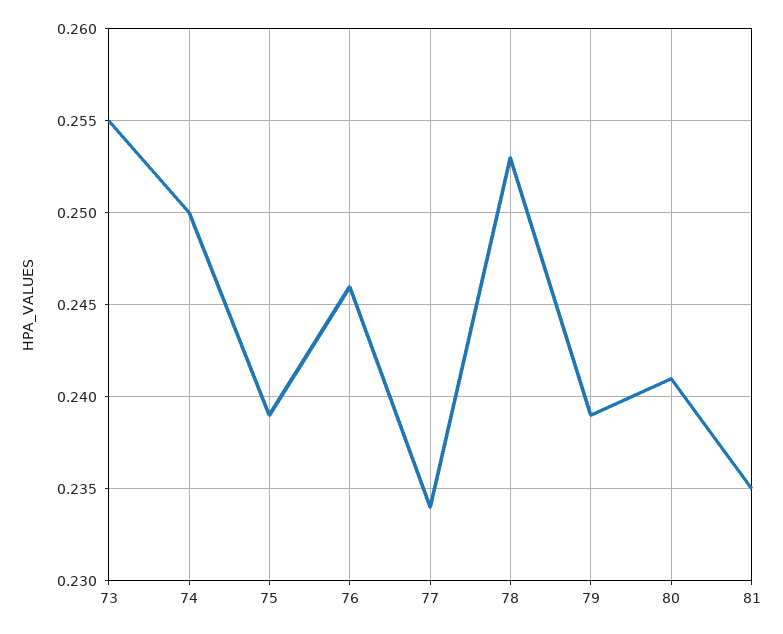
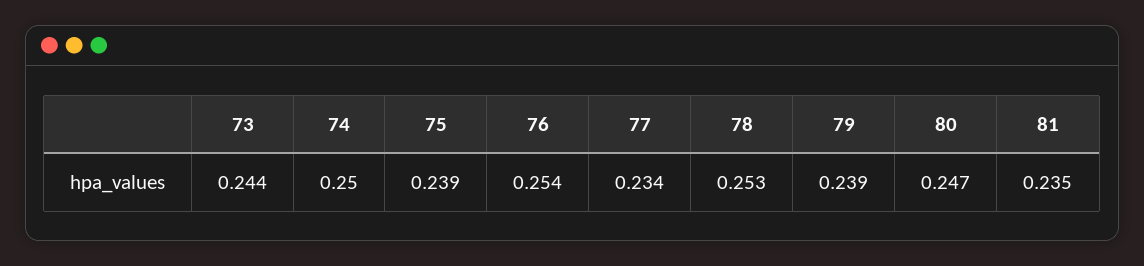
73: 0.255 -> 0.244
76: 0.246 -> 0.254
80: 0.241 -> 0.247

